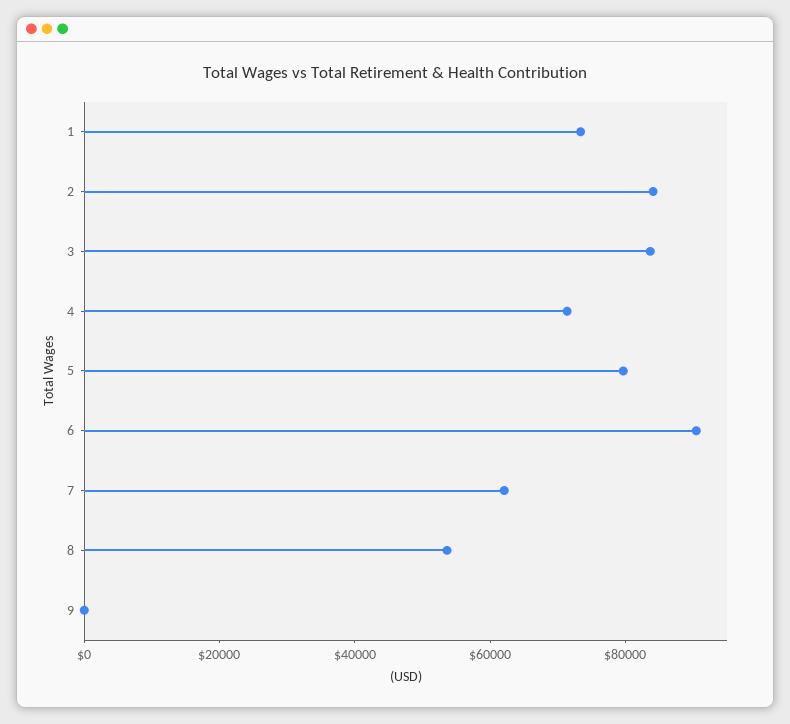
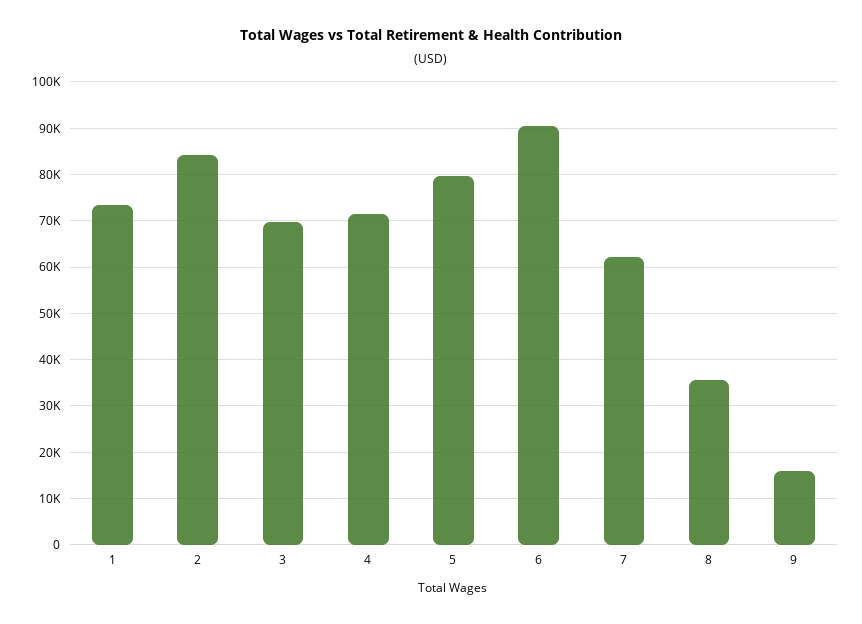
3: 85000 -> 70000
8: 55000 -> 36000
9: 0 -> 16000

